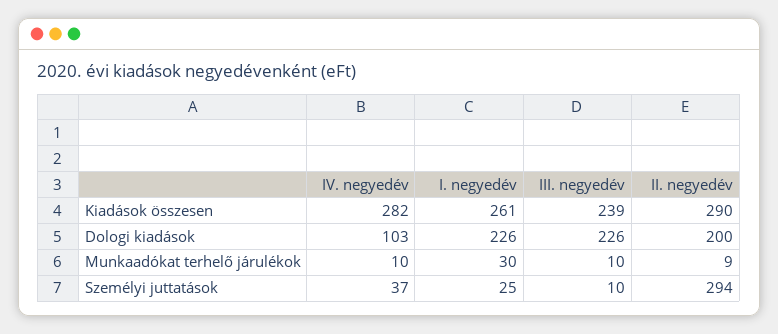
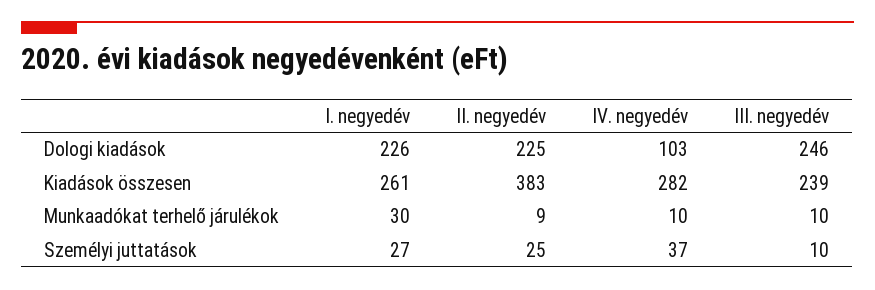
II. negyedév, Kiadások összesen: 290 -> 383
III. negyedév, Dologi kiadások: 226 -> 246
II. negyedév, Dologi kiadások: 200 -> 225
I. negyedév, Személyi juttatások: 25 -> 27
II. negyedév, Személyi juttatások: 294 -> 25

